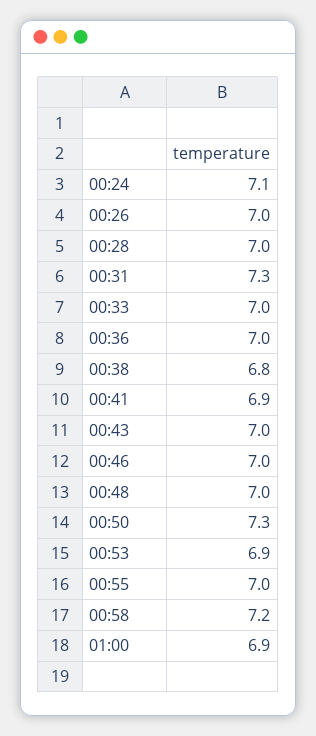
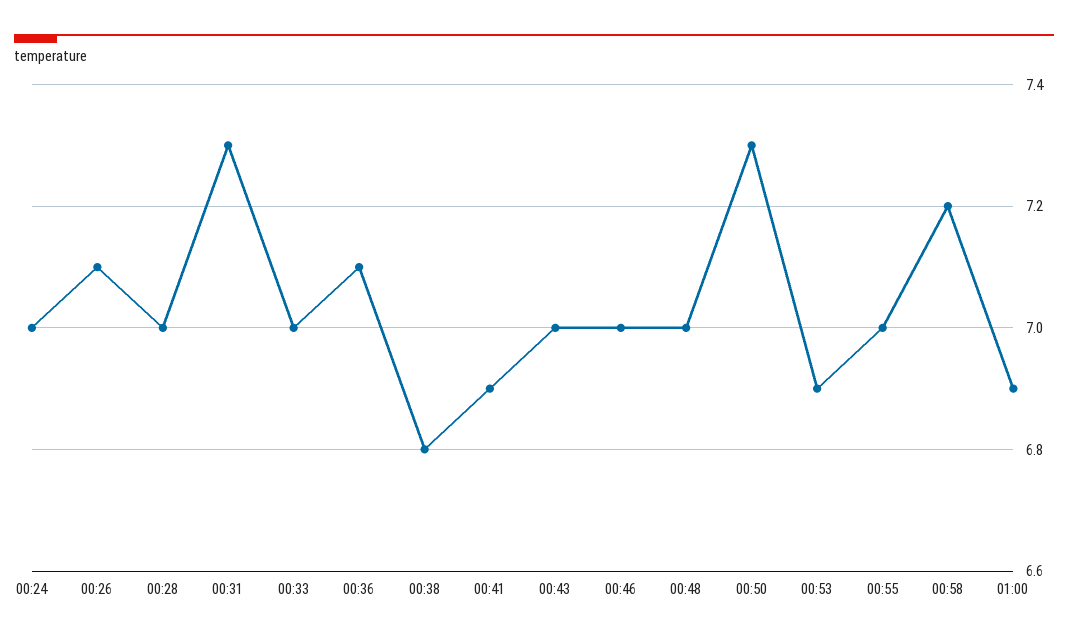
00:24: 7.1 -> 7
00:26: 7 -> 7.1
00:36: 7 -> 7.1

